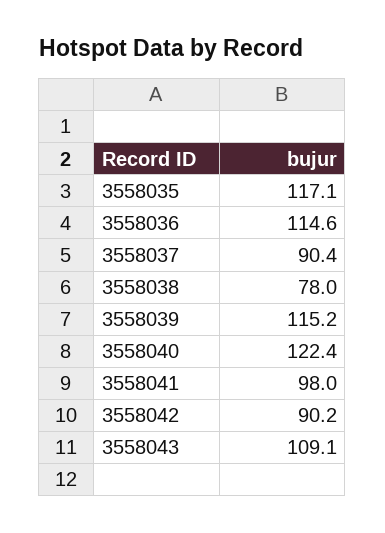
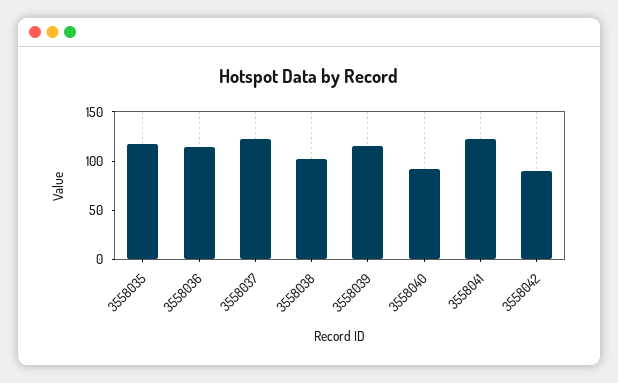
3558037: 90.4 -> 120
3558038: 78 -> 100
3558040: 122.4 -> 90
3558041: 98 -> 120
3558043: 109.1 -> none

